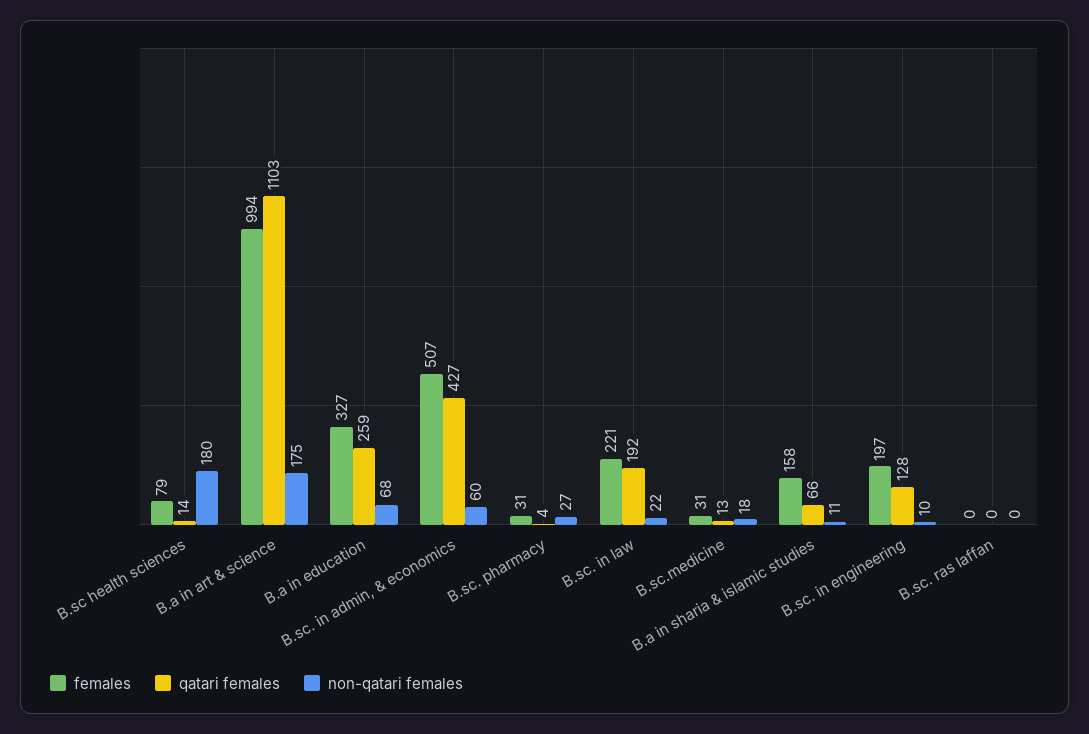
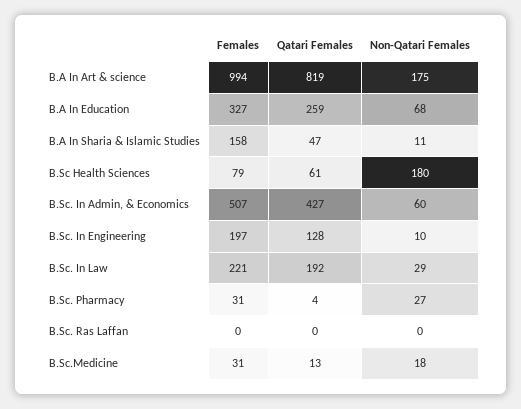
qatari females, B.sc health sciences: 14 -> 61
qatari females, B.a in art & science: 1103 -> 819
non-qatari females, B.sc. in law: 22 -> 29
qatari females, B.a in sharia & islamic studies: 66 -> 47

